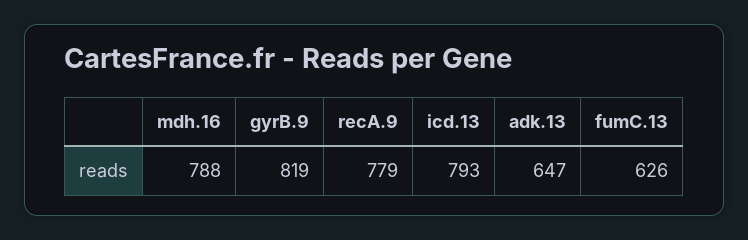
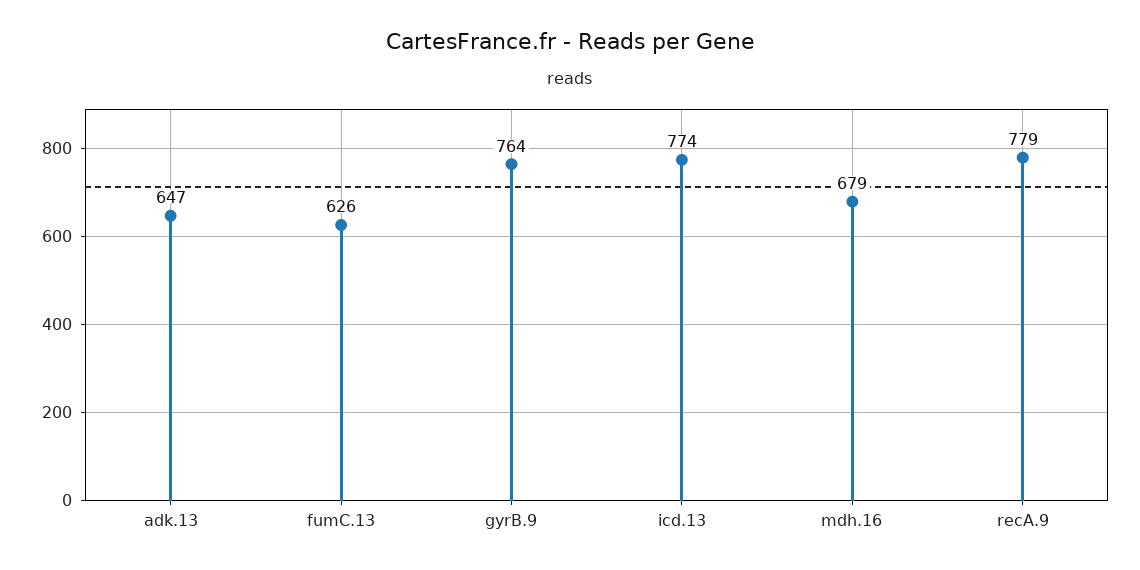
mdh.16: 788 -> 679
gyrB.9: 819 -> 764
icd.13: 793 -> 774

